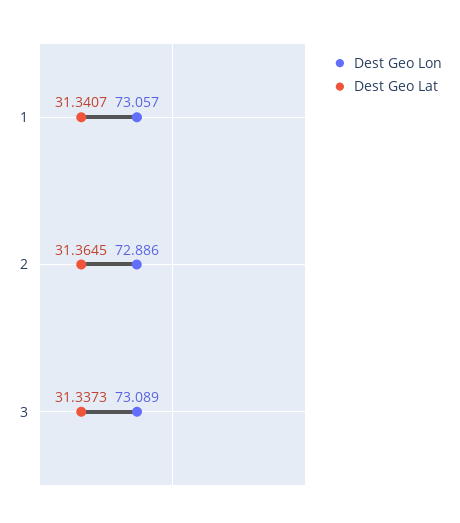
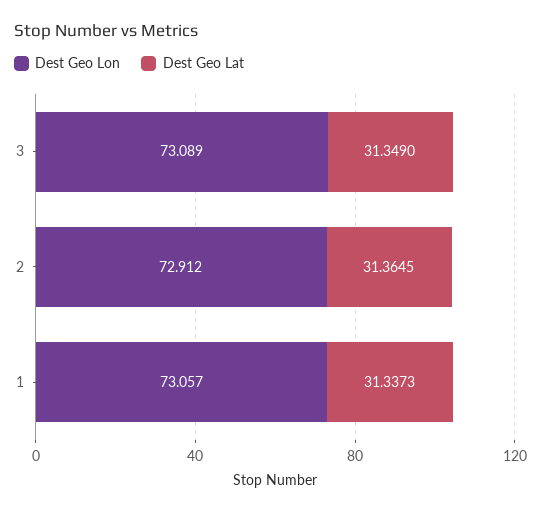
Dest Geo Lat, 1: 31.3407 -> 31.3373
Dest Geo Lon, 2: 72.886 -> 72.912
Dest Geo Lat, 3: 31.3373 -> 31.349

